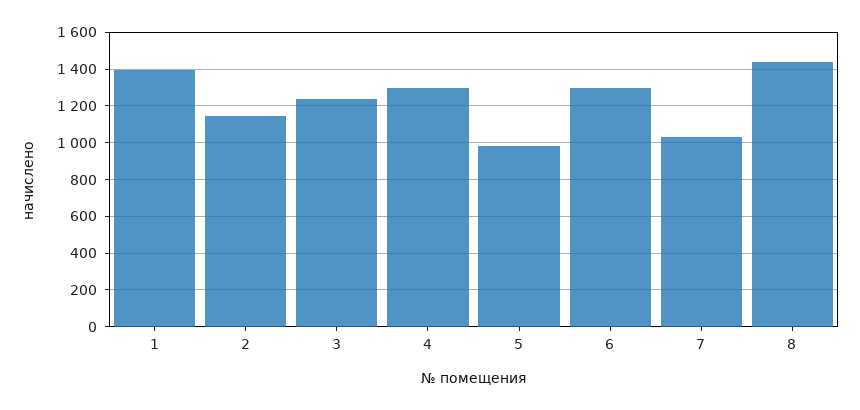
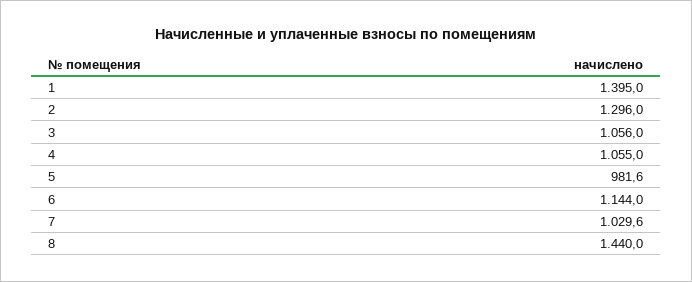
2: 1150 -> 1296
3: 1250 -> 1056
4: 1300 -> 1055
6: 1300 -> 1144

